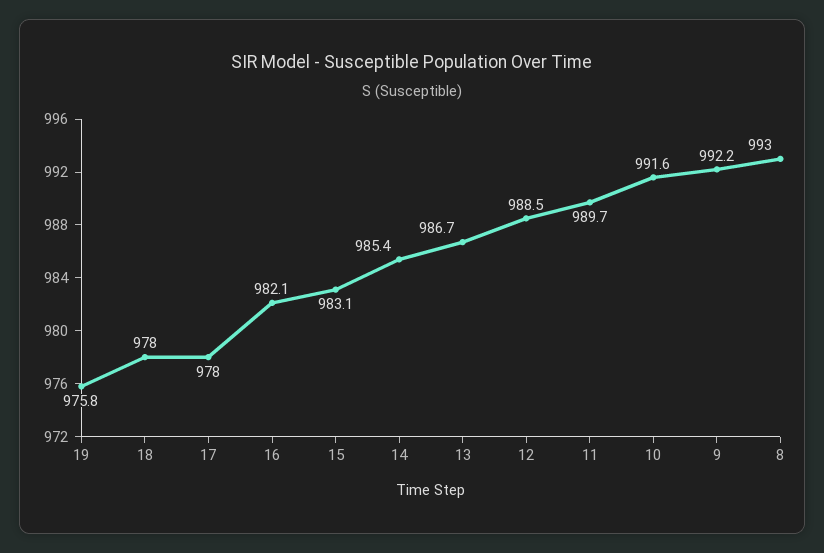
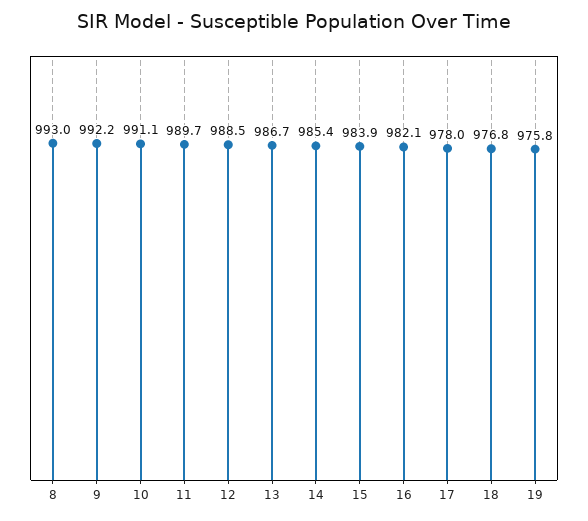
18: 978 -> 976.8
15: 983.1 -> 983.9
10: 991.6 -> 991.1

